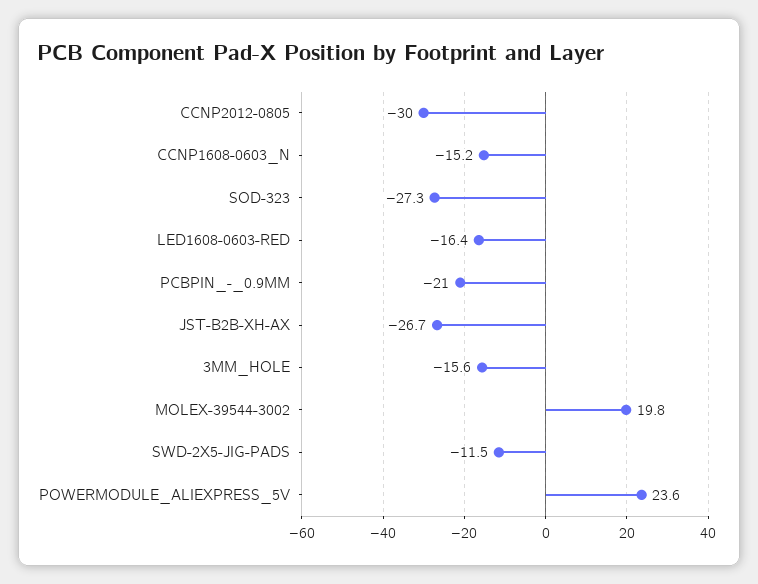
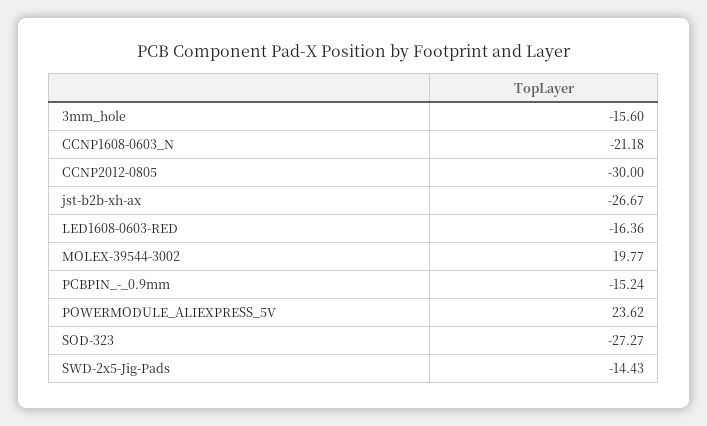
CCNP1608-0603_N: -15.2 -> -21.18
PCBPIN_-_0.9MM: -21 -> -15.24
SWD-2X5-JIG-PADS: -11.5 -> -14.43

